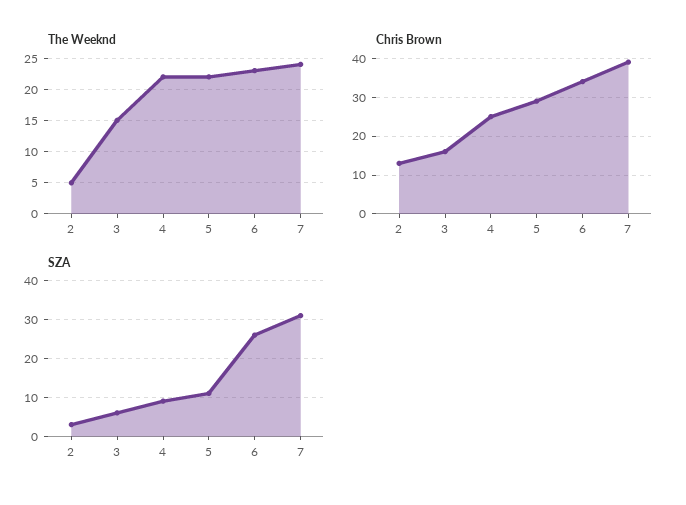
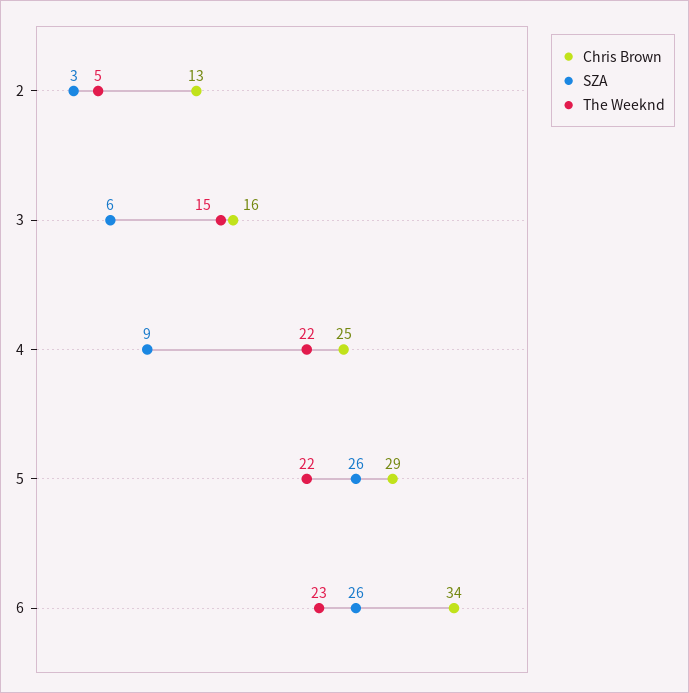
The Weeknd, 7: 24 -> none
Chris Brown, 7: 40 -> none
SZA, 5: 10 -> 26
SZA, 7: 30 -> none

